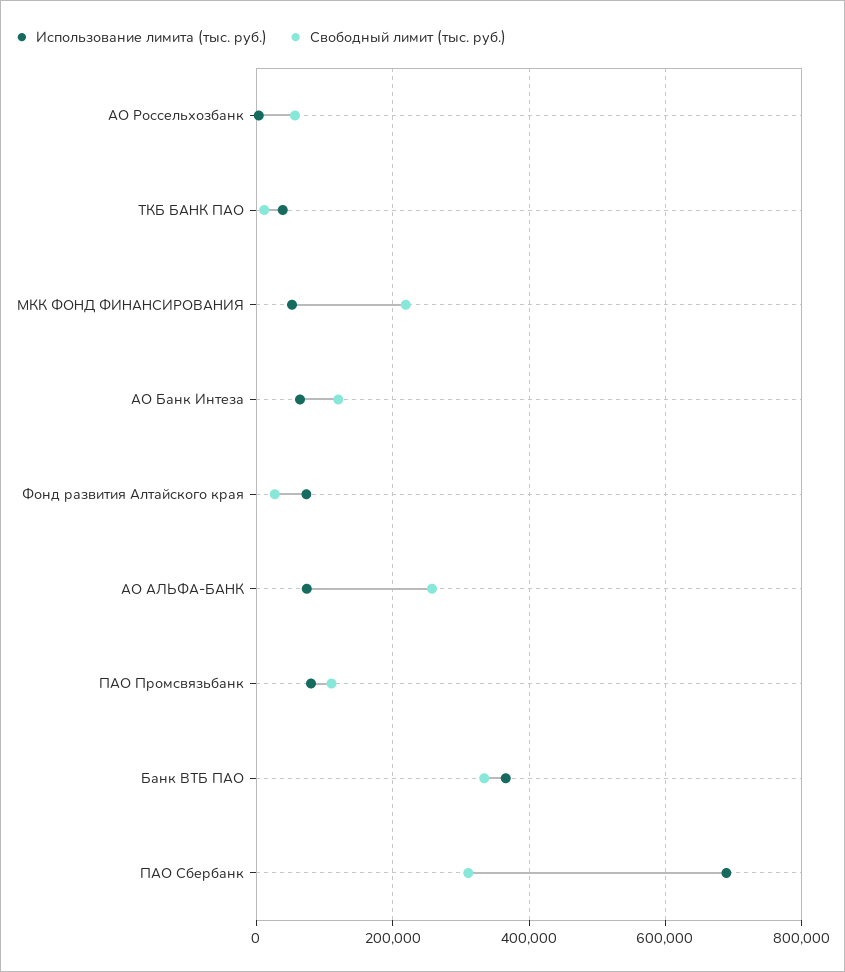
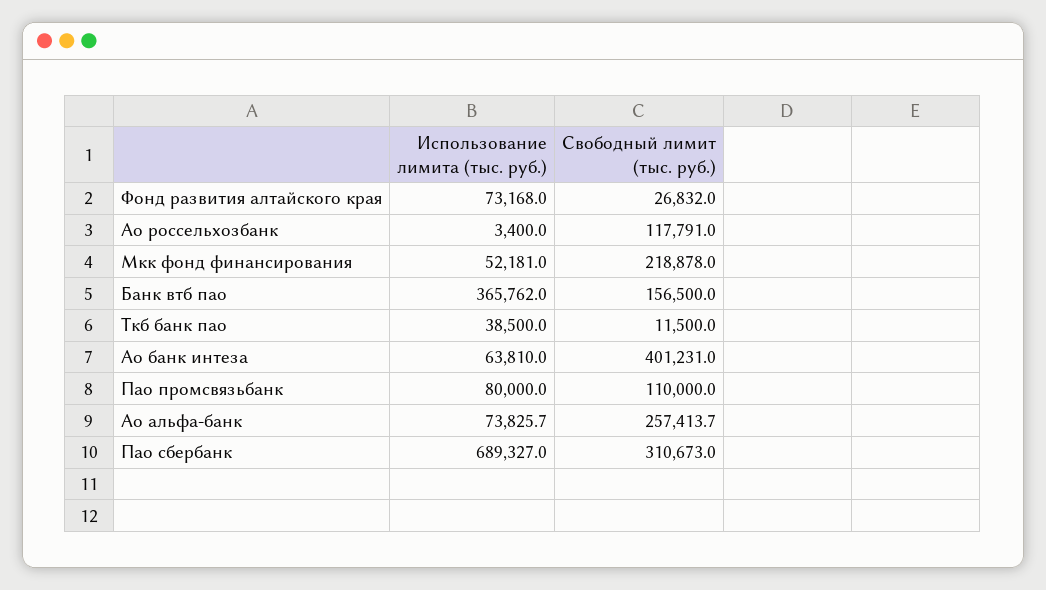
Свободный лимит (тыс. руб.), АО Россельхозбанк: 60000 -> 117791
Свободный лимит (тыс. руб.), АО Банк Интеза: 120000 -> 401231
Свободный лимит (тыс. руб.), Банк ВТБ ПАО: 340000 -> 156500

